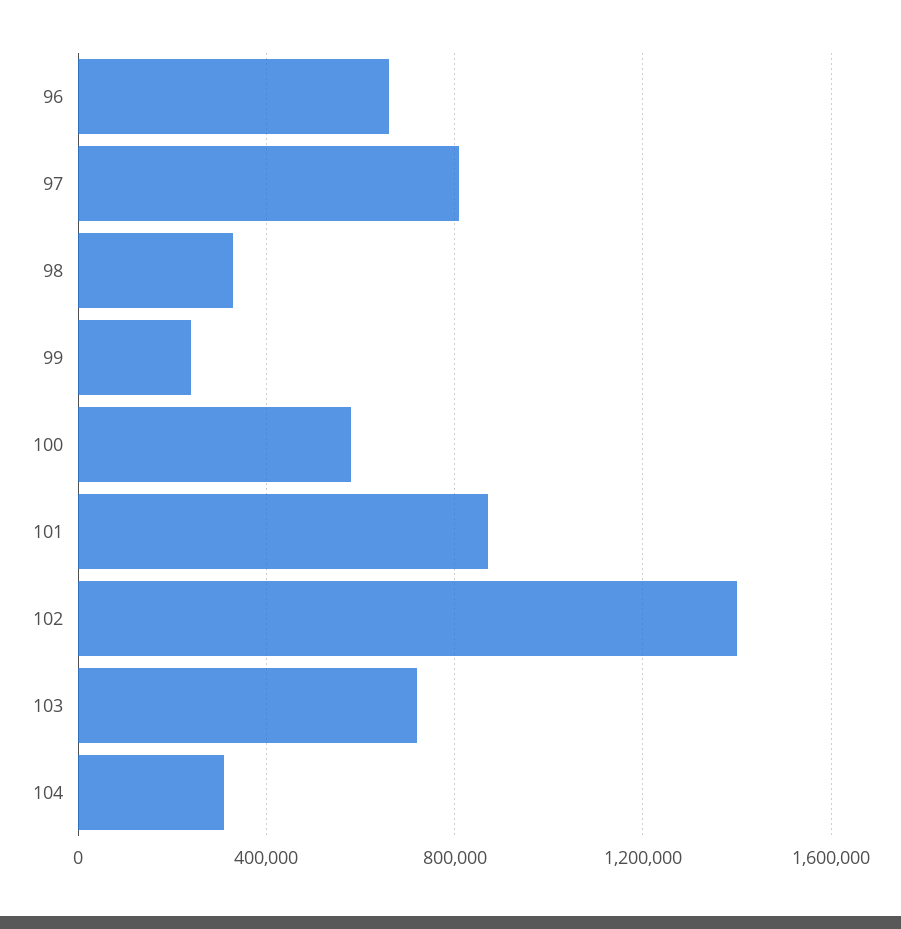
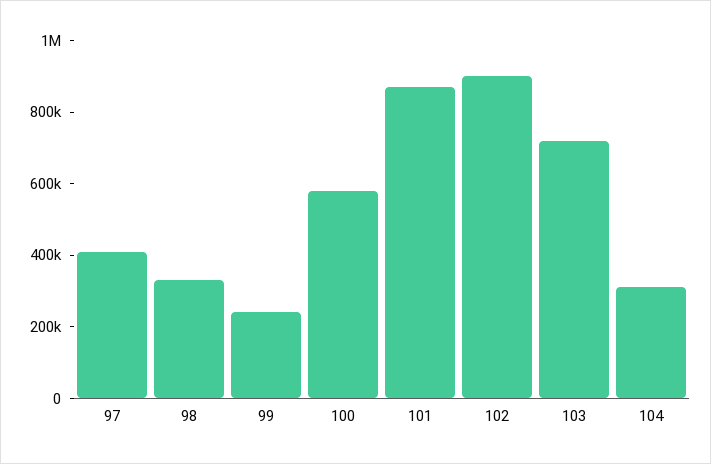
96: 650000 -> none
97: 800000 -> 400000
102: 1400000 -> 900000

